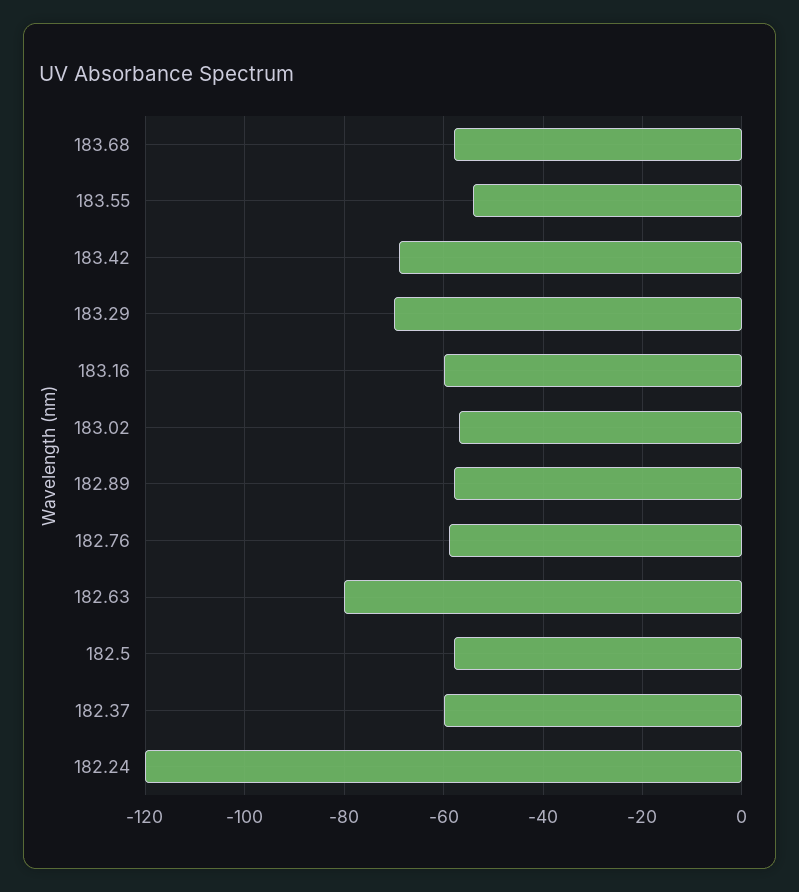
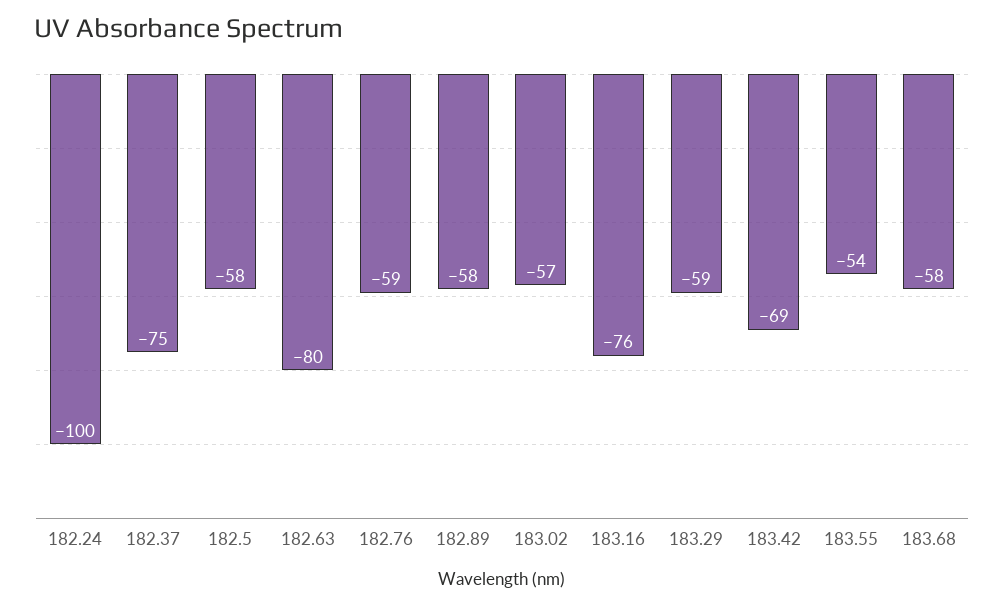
183.29: -70 -> -59
183.16: -60 -> -76
182.37: -60 -> -75
182.24: -120 -> -100

